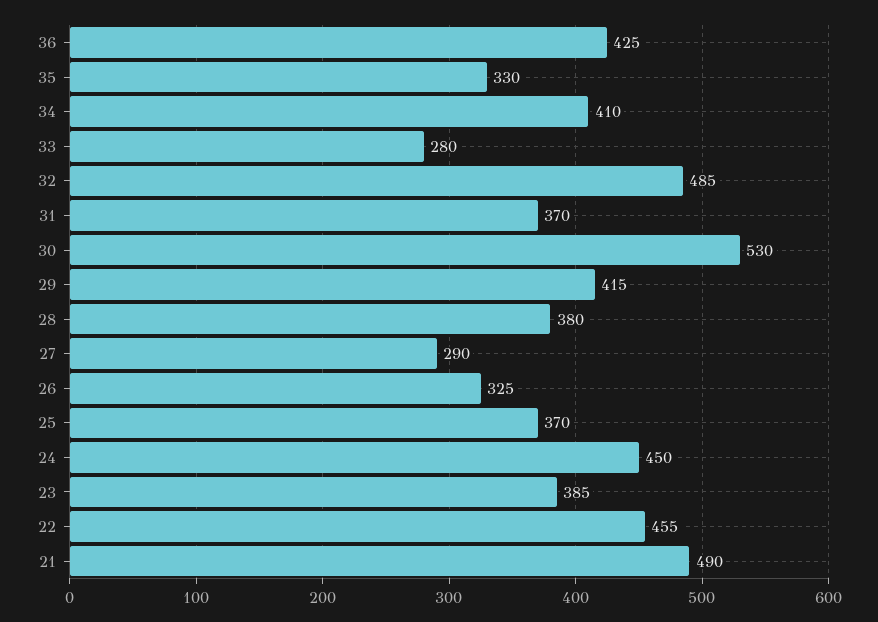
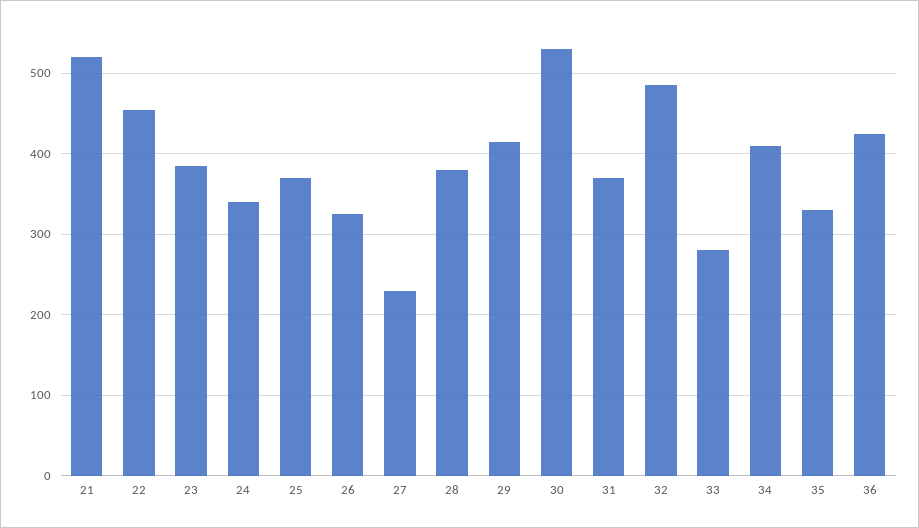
27: 290 -> 230
24: 450 -> 340
21: 490 -> 520

